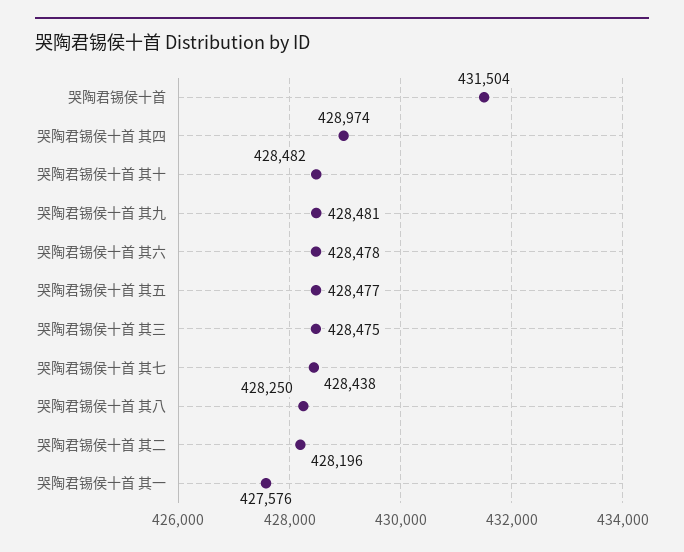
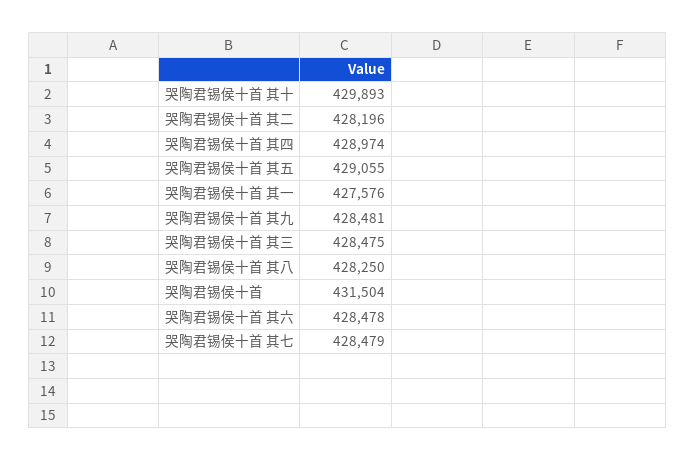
哭陶君锡侯十首 其十: 428482 -> 429893
哭陶君锡侯十首 其五: 428477 -> 429055
哭陶君锡侯十首 其七: 428438 -> 428479

